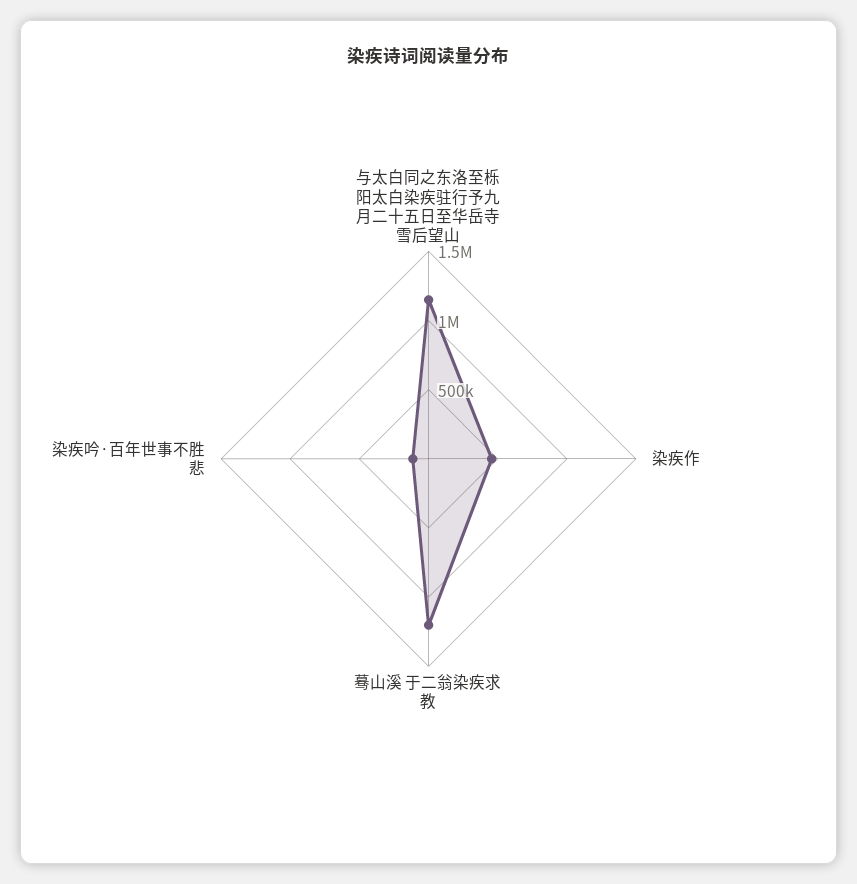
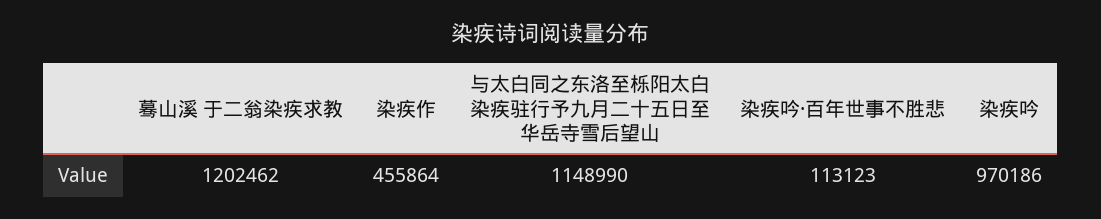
染疾吟: none -> 970186

